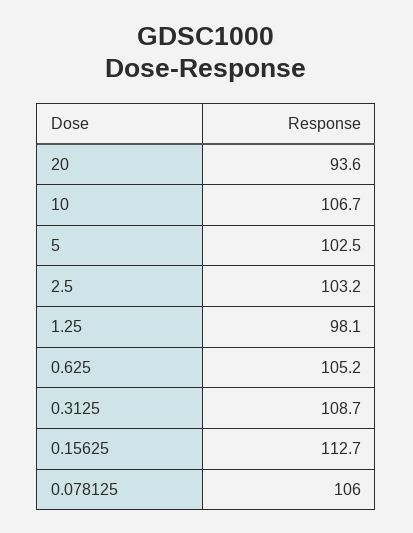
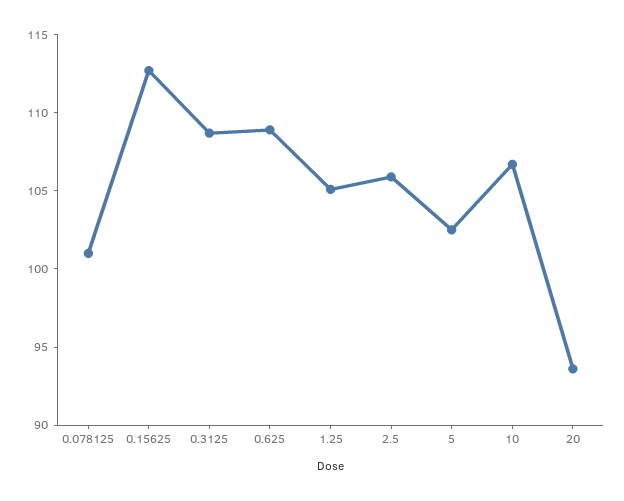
2.5: 103.2 -> 106
1.25: 98.1 -> 105
0.625: 105.2 -> 109
0.078125: 106 -> 101

